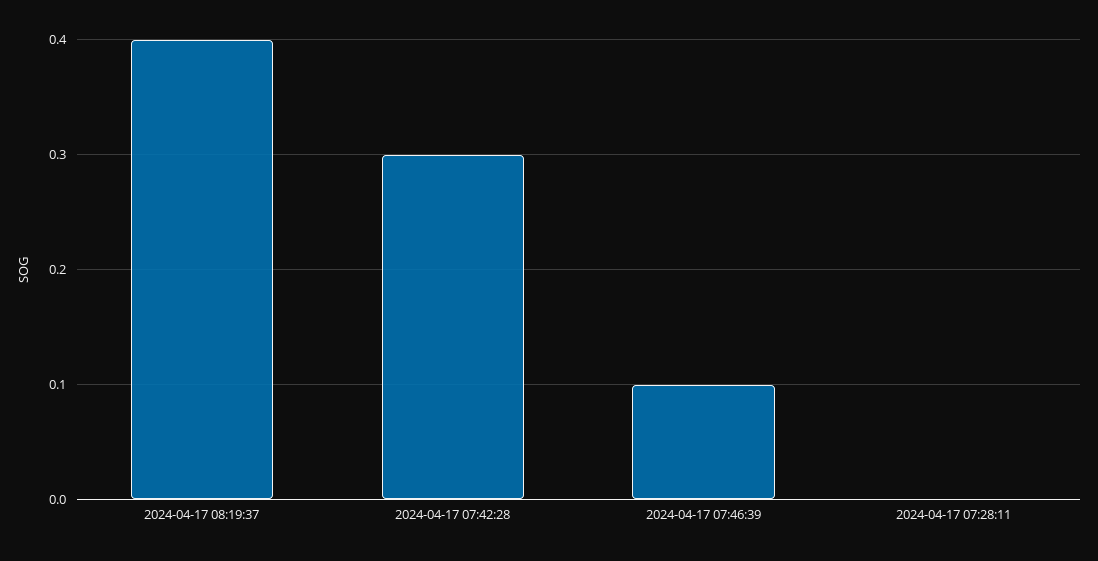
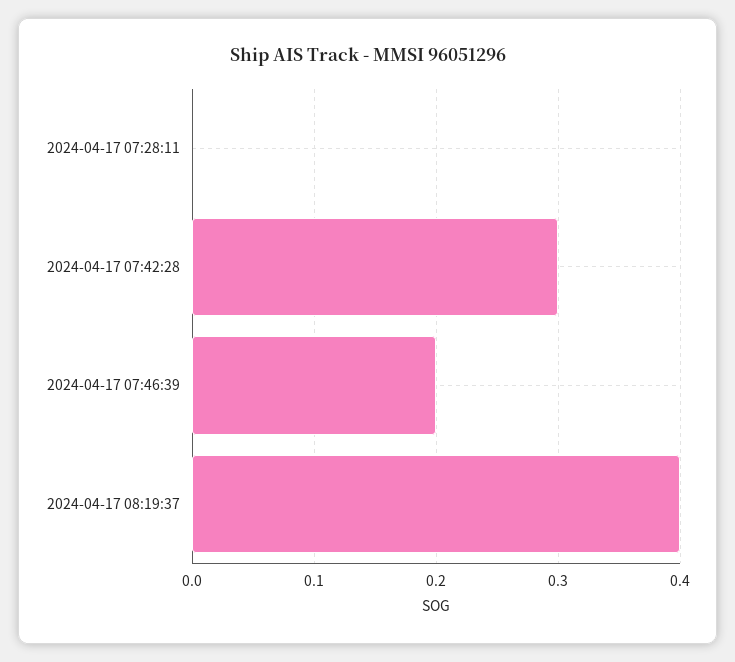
2024-04-17 07:46:39: 0.1 -> 0.2

